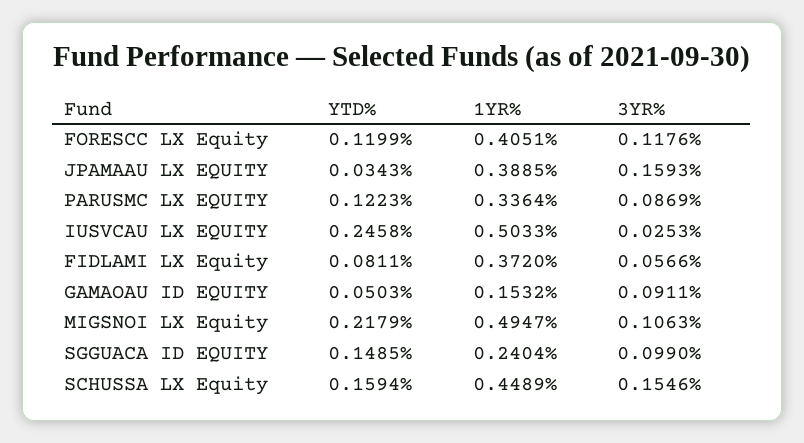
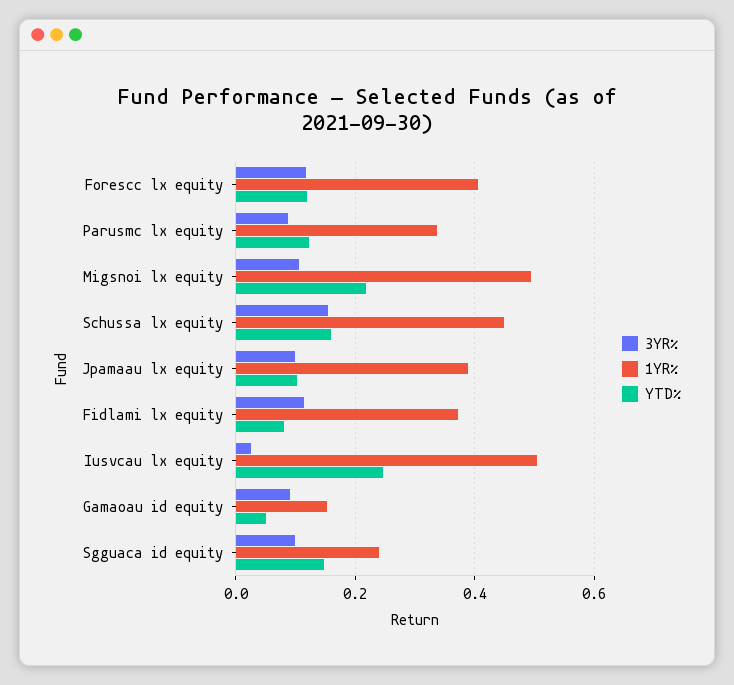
YTD%, JPAMAAU LX EQUITY: 0.0343 -> 0.1
3YR%, JPAMAAU LX EQUITY: 0.1593 -> 0.1
3YR%, FIDLAMI LX Equity: 0.0566 -> 0.12

